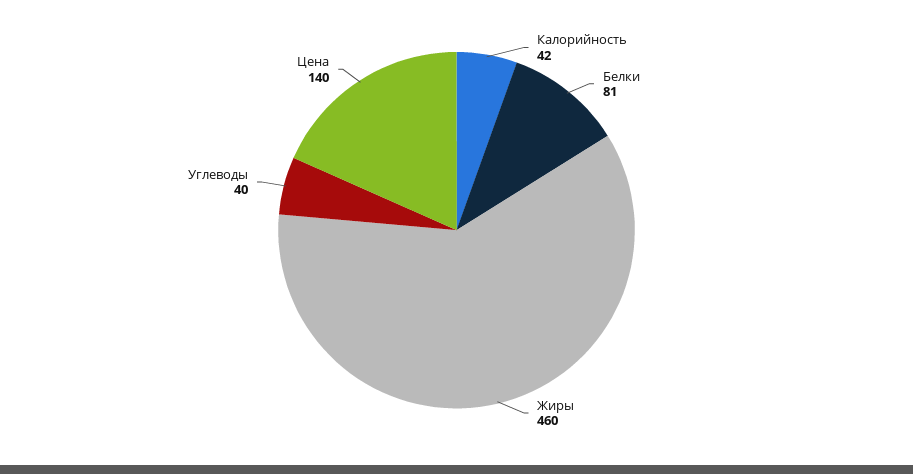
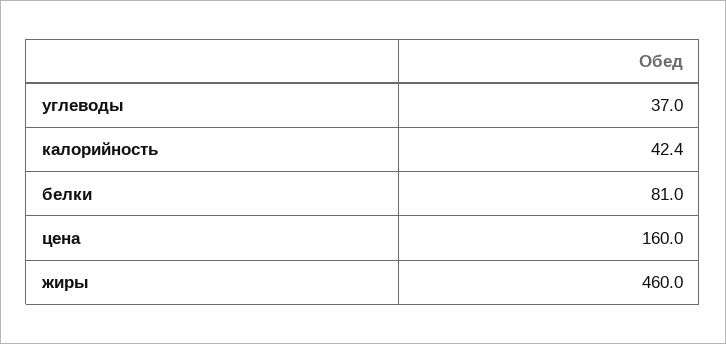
Калорийность: 42 -> 42.4
Углеводы: 40 -> 37
Цена: 140 -> 160

